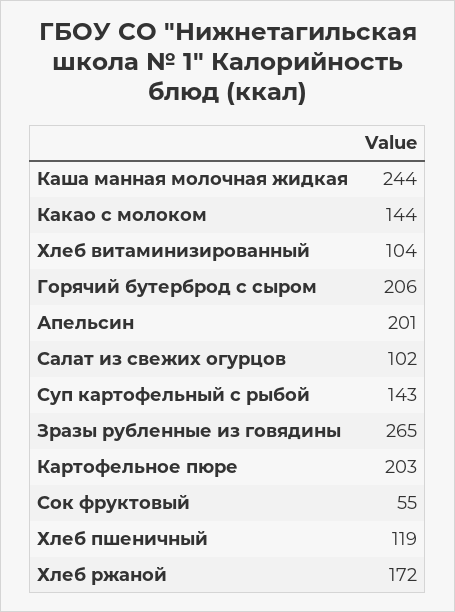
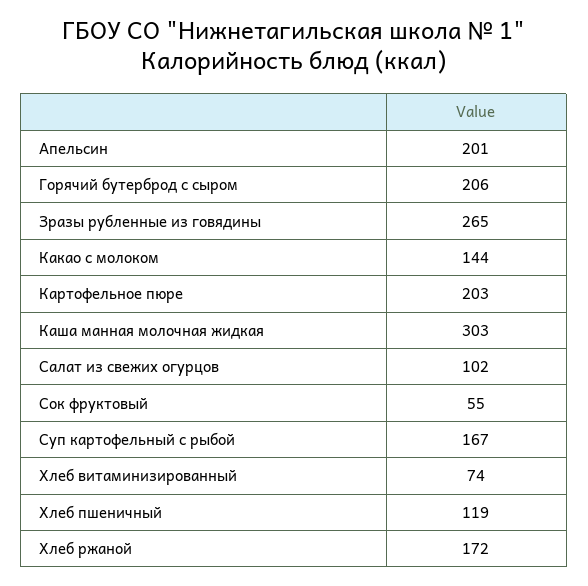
Каша манная молочная жидкая: 244 -> 303
Хлеб витаминизированный: 104 -> 74
Суп картофельный с рыбой: 143 -> 167

